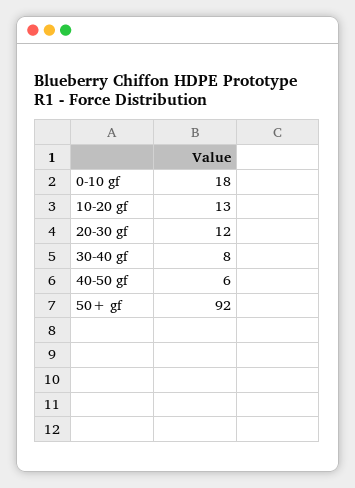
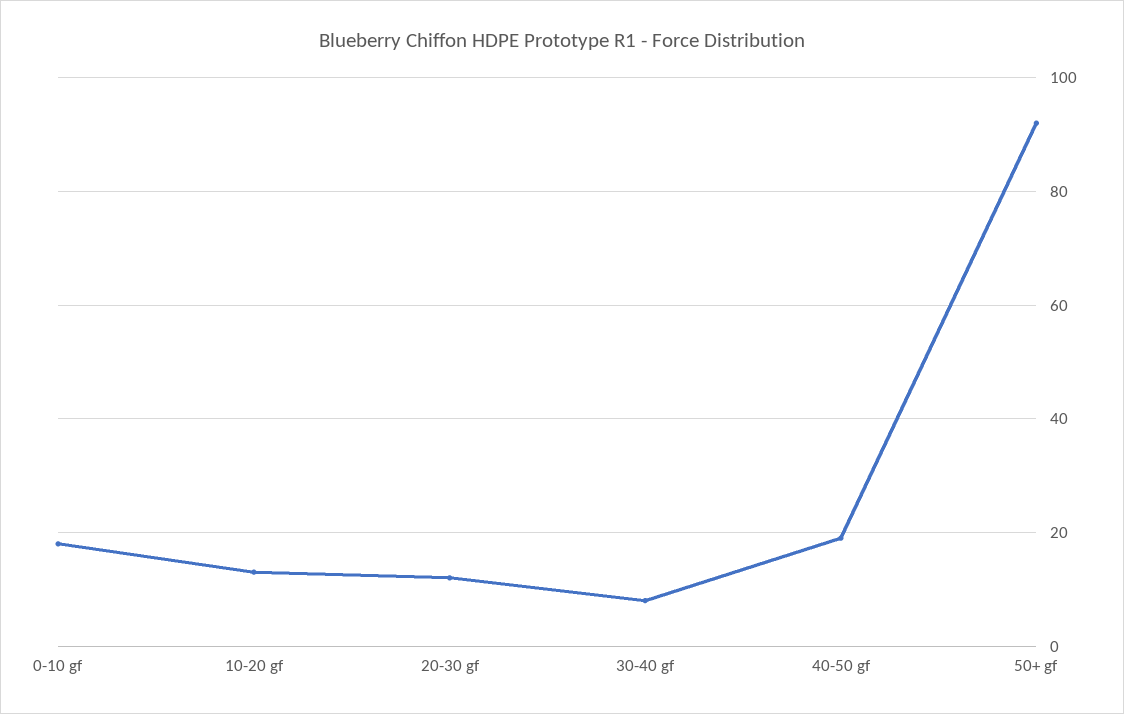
40-50 gf: 6 -> 20

